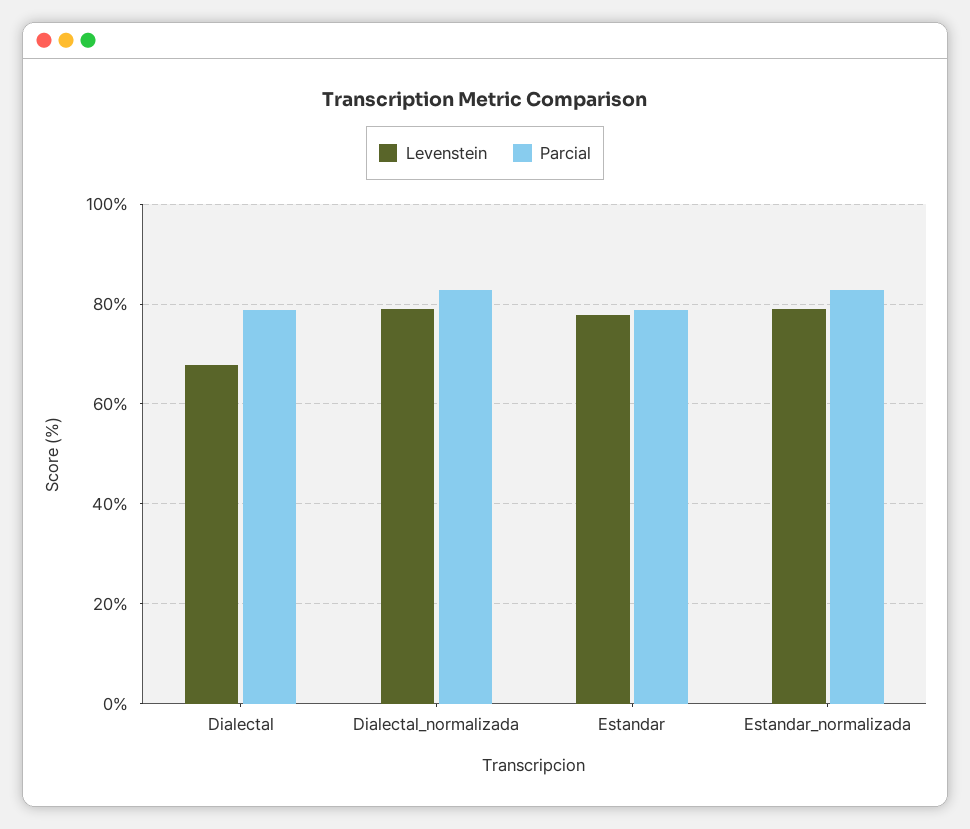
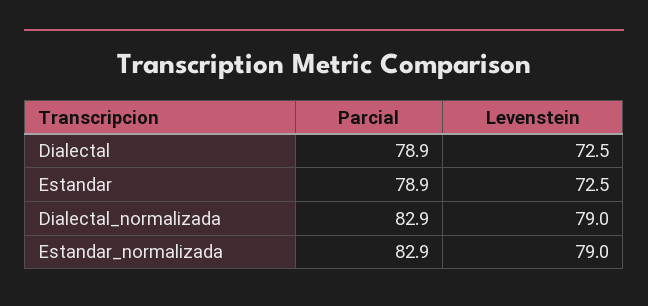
Levenstein, Dialectal: 68 -> 72.5
Levenstein, Estandar: 78 -> 72.5

